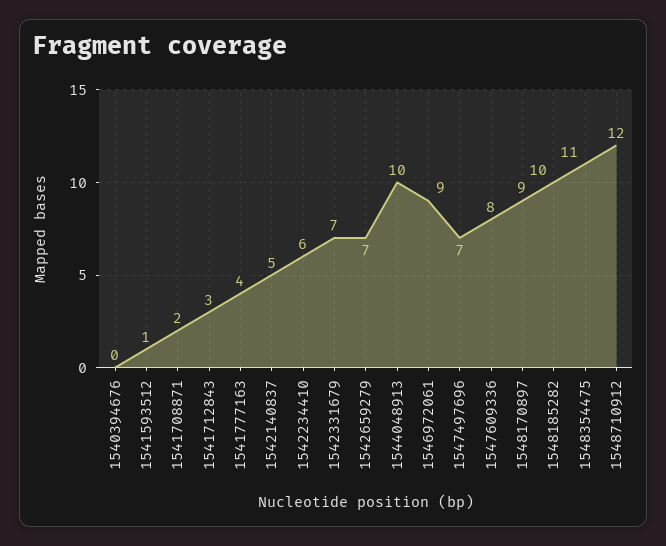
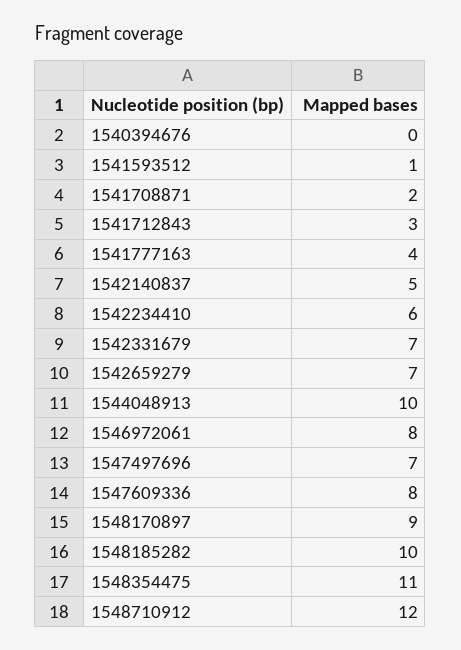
1546972061: 9 -> 8

